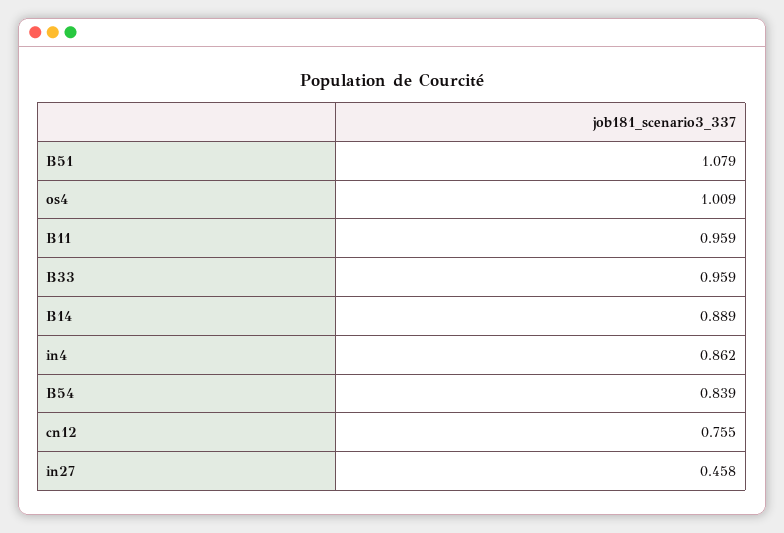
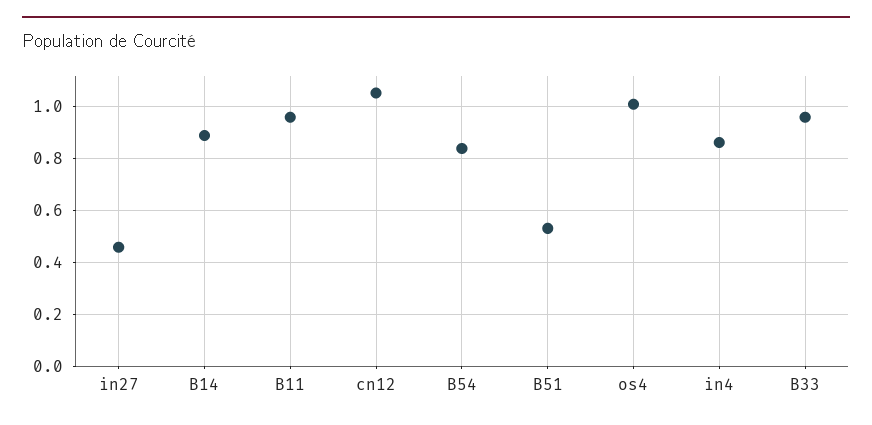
B51: 1.079 -> 0.525
cn12: 0.755 -> 1.05

